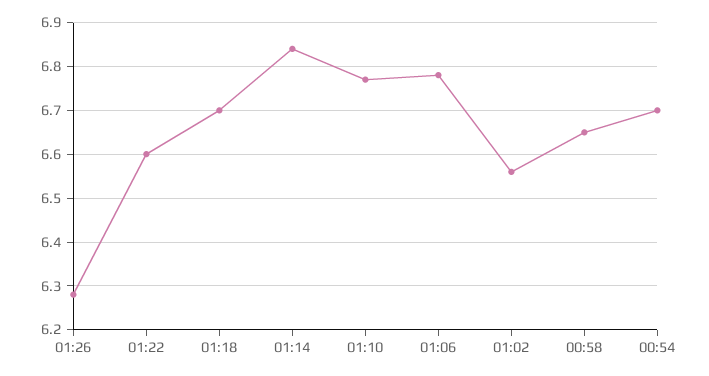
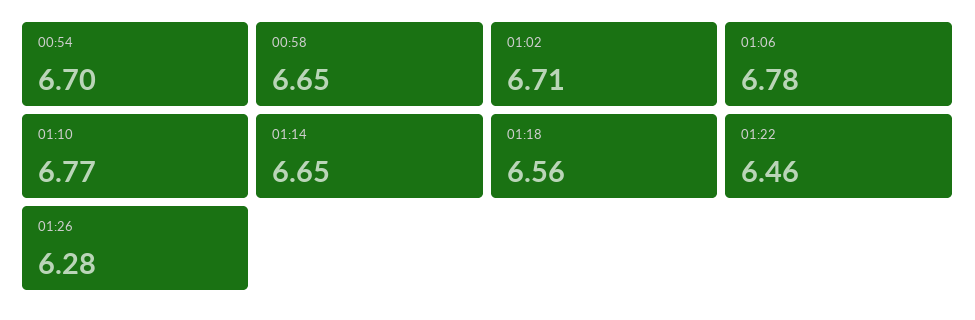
01:22: 6.6 -> 6.46
01:18: 6.7 -> 6.56
01:14: 6.85 -> 6.65
01:02: 6.55 -> 6.71

